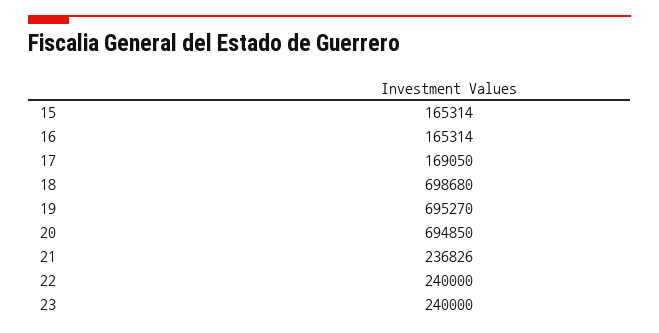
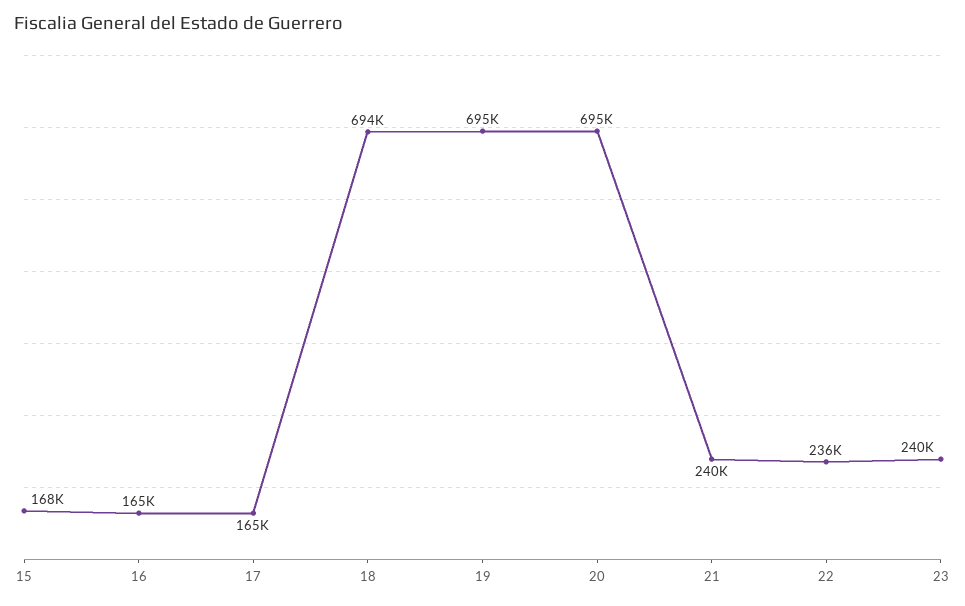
15: 165314 -> 168000
17: 169050 -> 165000
18: 698680 -> 694000
21: 236826 -> 240000
22: 240000 -> 236000

